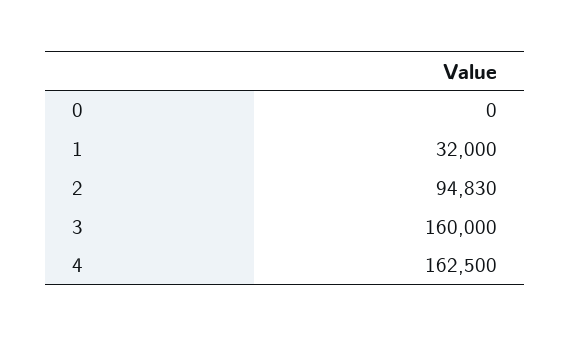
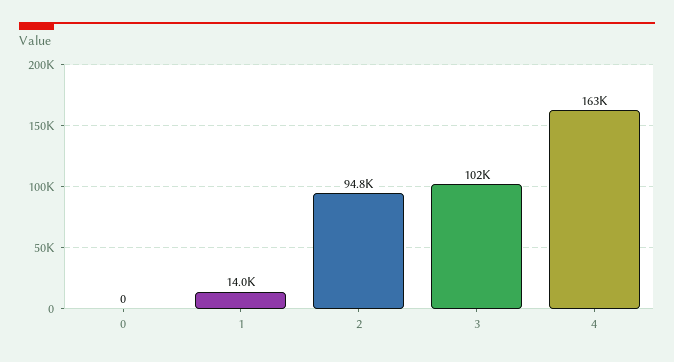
1: 32000 -> 14000
3: 160000 -> 102000

